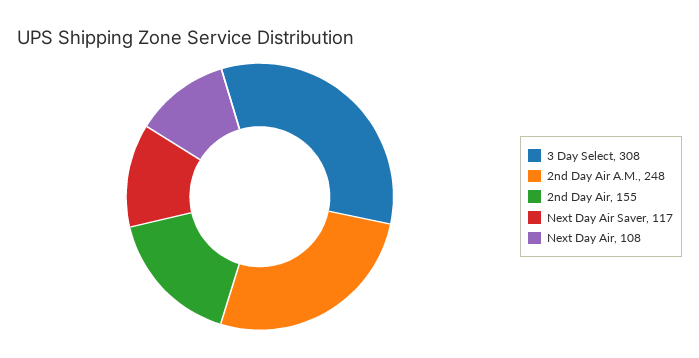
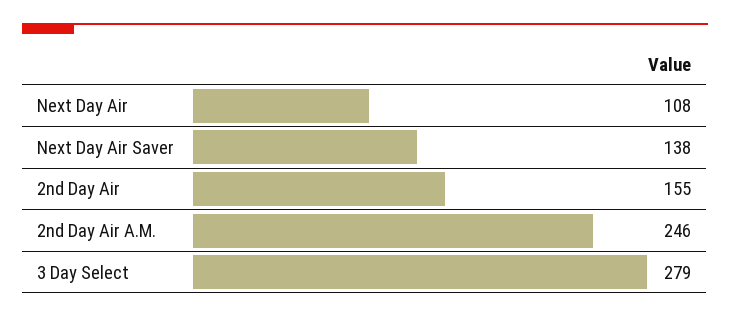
3 Day Select: 308 -> 279
2nd Day Air A.M.: 248 -> 246
Next Day Air Saver: 117 -> 138

